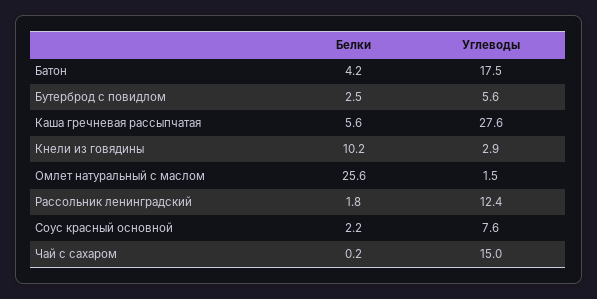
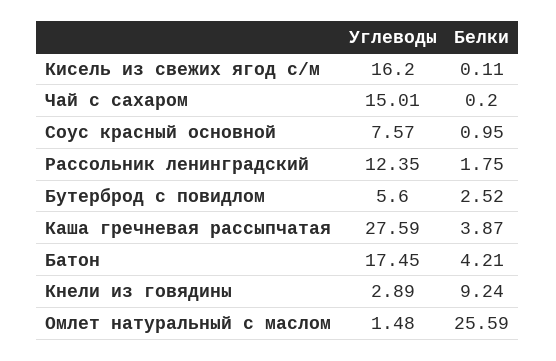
Белки, Каша гречневая рассыпчатая: 5.6 -> 3.87
Белки, Кнели из говядины: 10.2 -> 9.24
Белки, Соус красный основной: 2.2 -> 0.95
Углеводы, Кисель из свежих ягод с/м: none -> 16.2
Белки, Кисель из свежих ягод с/м: none -> 0.11

